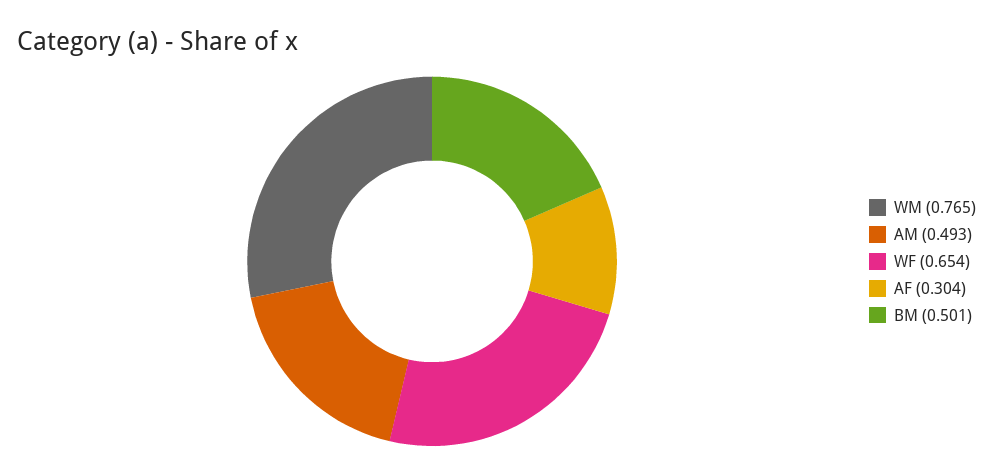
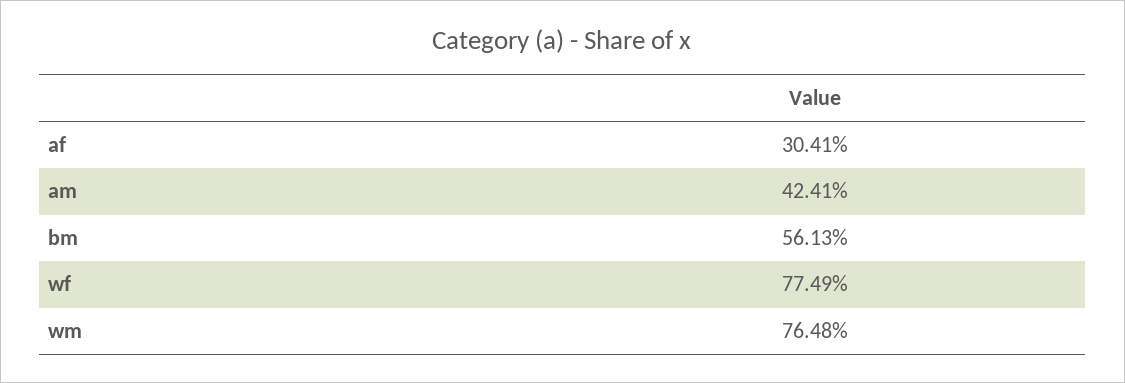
AM: 0.493 -> 0.4241
WF: 0.654 -> 0.7749
BM: 0.501 -> 0.5613

